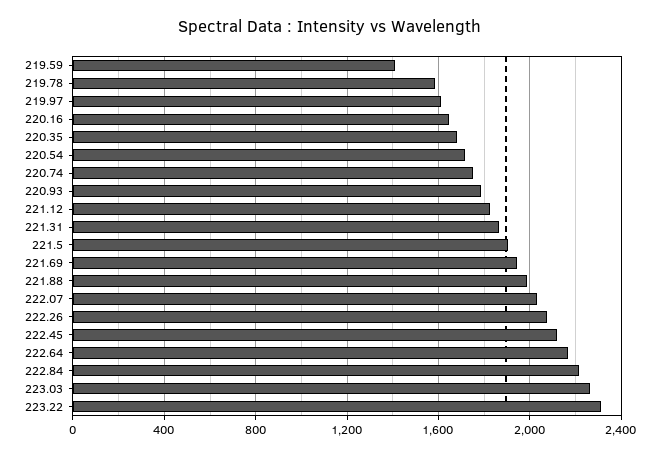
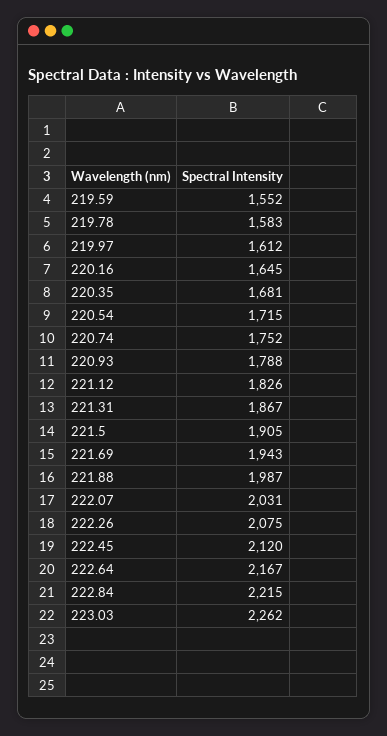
219.59: 1400 -> 1552
223.22: 2300 -> none

